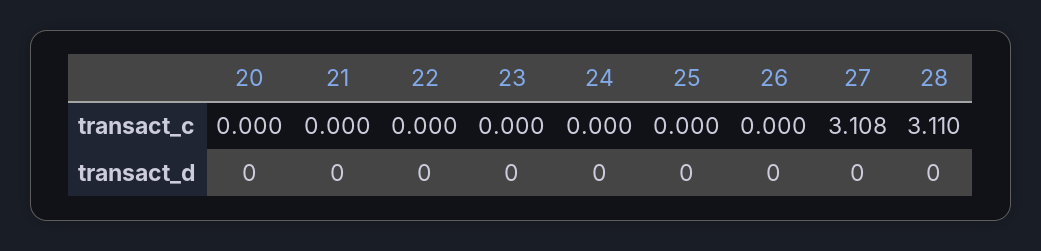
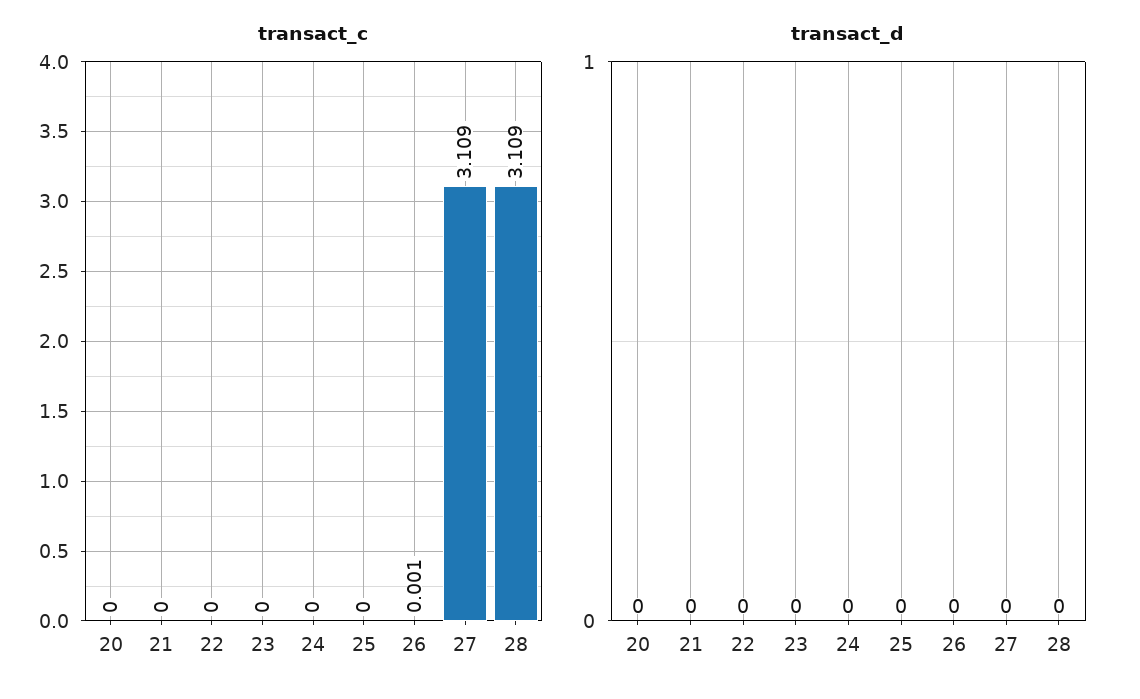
transact_c, 26: 0 -> 0.001
transact_c, 27: 3.108 -> 3.109
transact_c, 28: 3.11 -> 3.109

